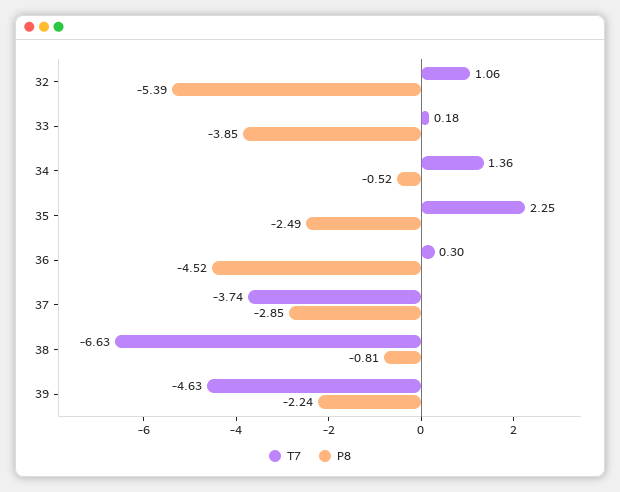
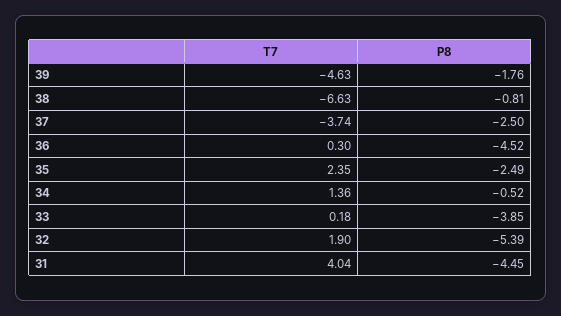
T7, 32: 1.06 -> 1.9
T7, 35: 2.25 -> 2.35
P8, 37: -2.85 -> -2.5
P8, 39: -2.24 -> -1.76
T7, 31: none -> 4.04
P8, 31: none -> -4.45

